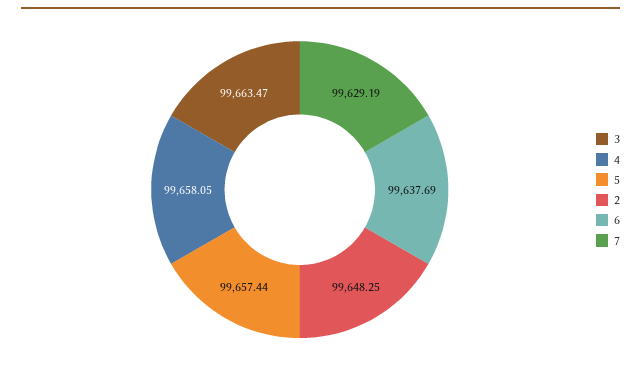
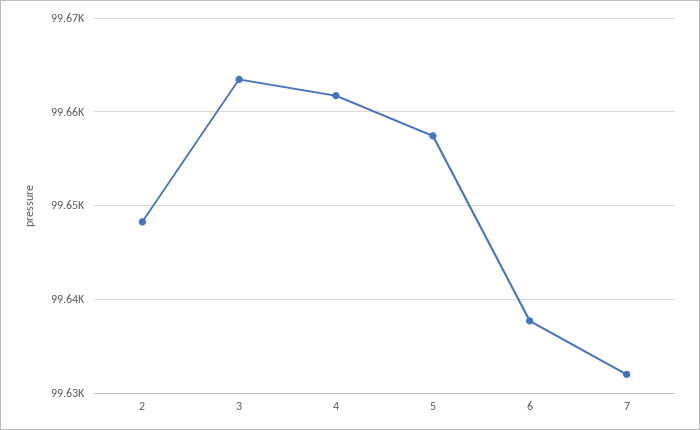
4: 99658.05 -> 99662
7: 99629.19 -> 99632

